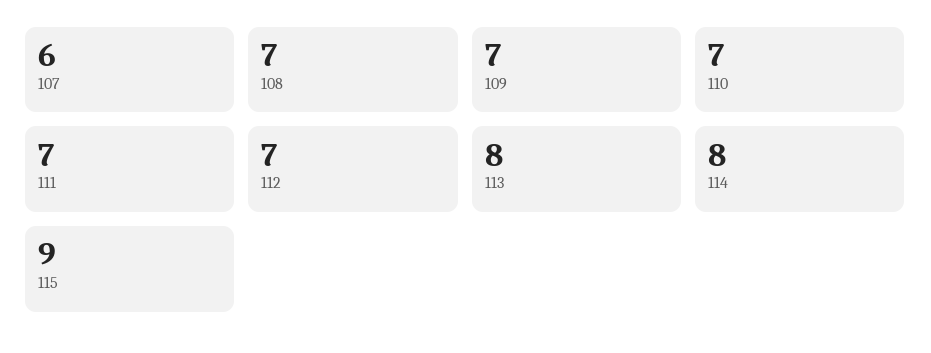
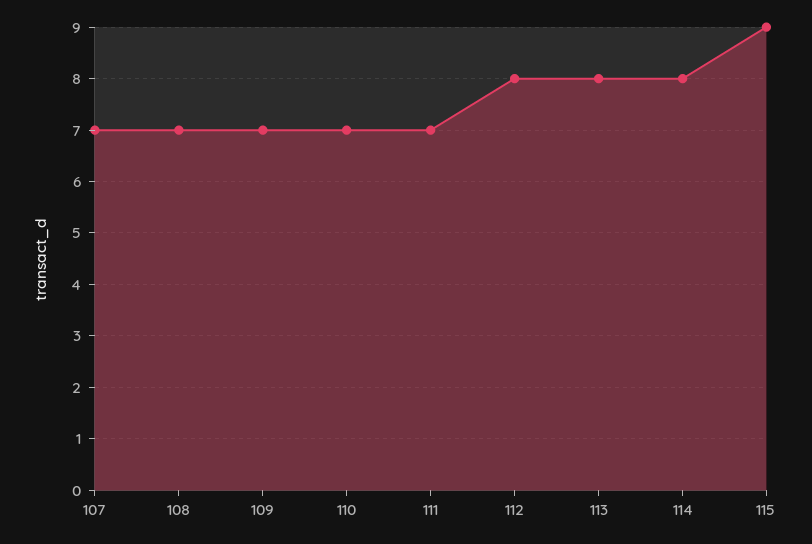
107: 6 -> 7
112: 7 -> 8

